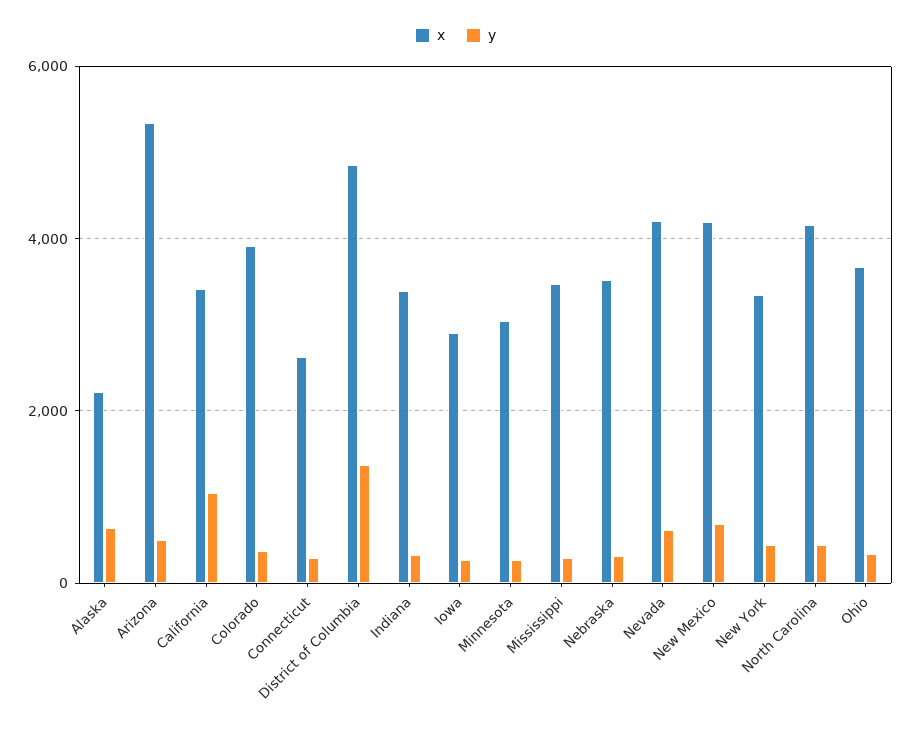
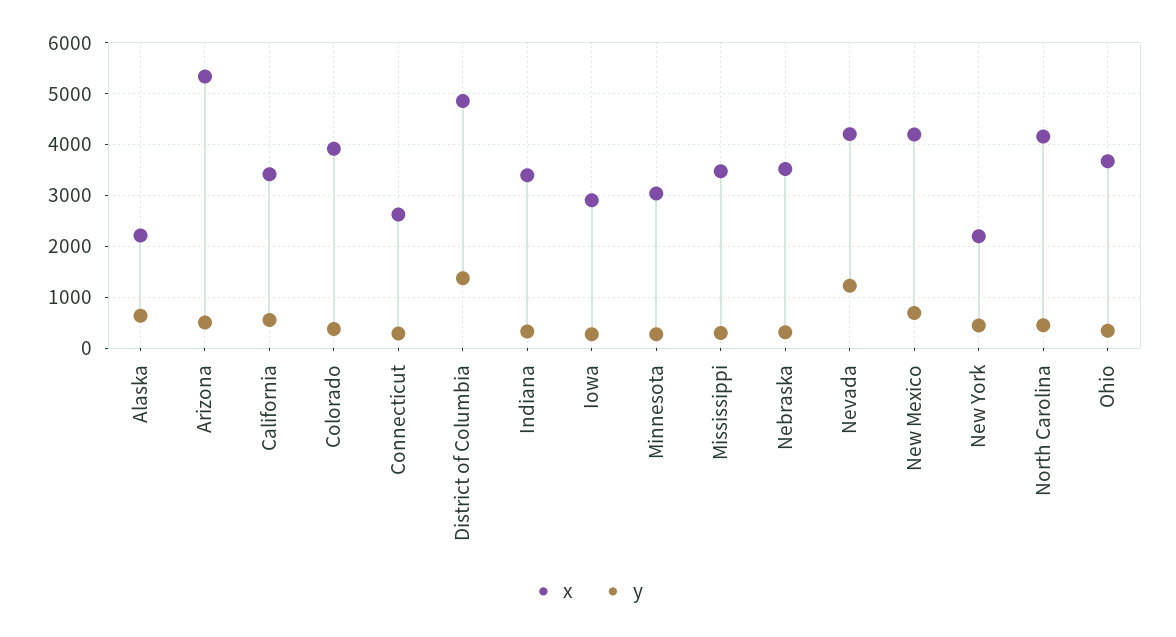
y, California: 1000 -> 600
y, Nevada: 600 -> 1200
x, New York: 3400 -> 2200

